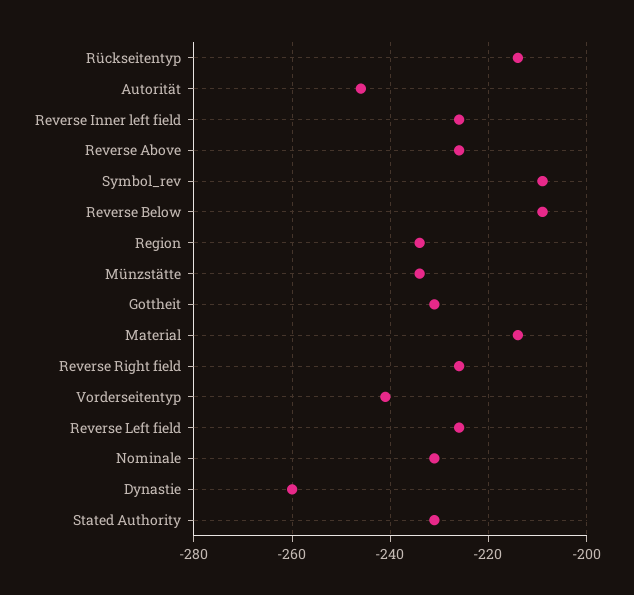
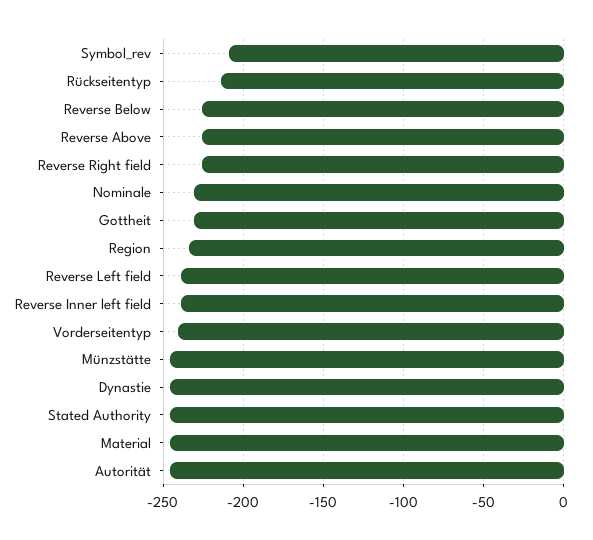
Reverse Inner left field: -225 -> -240
Reverse Below: -210 -> -225
Münzstätte: -235 -> -245
Material: -215 -> -245
Reverse Left field: -225 -> -240
Dynastie: -260 -> -245
Stated Authority: -230 -> -245

